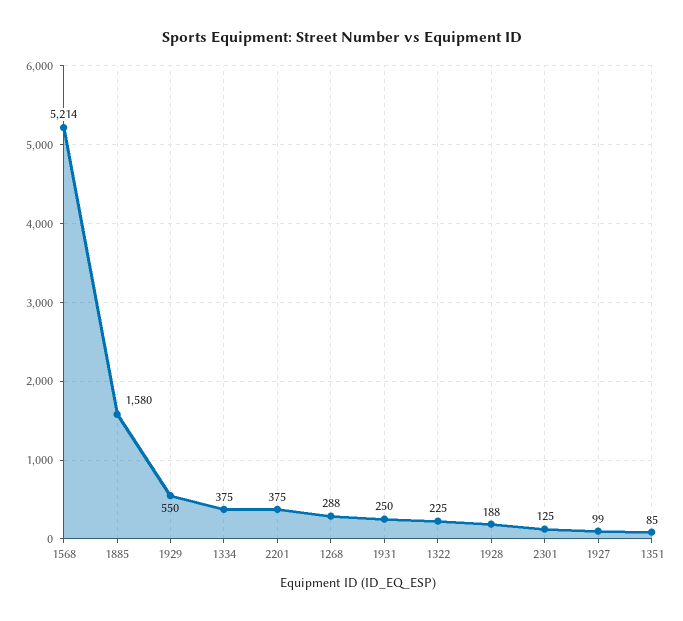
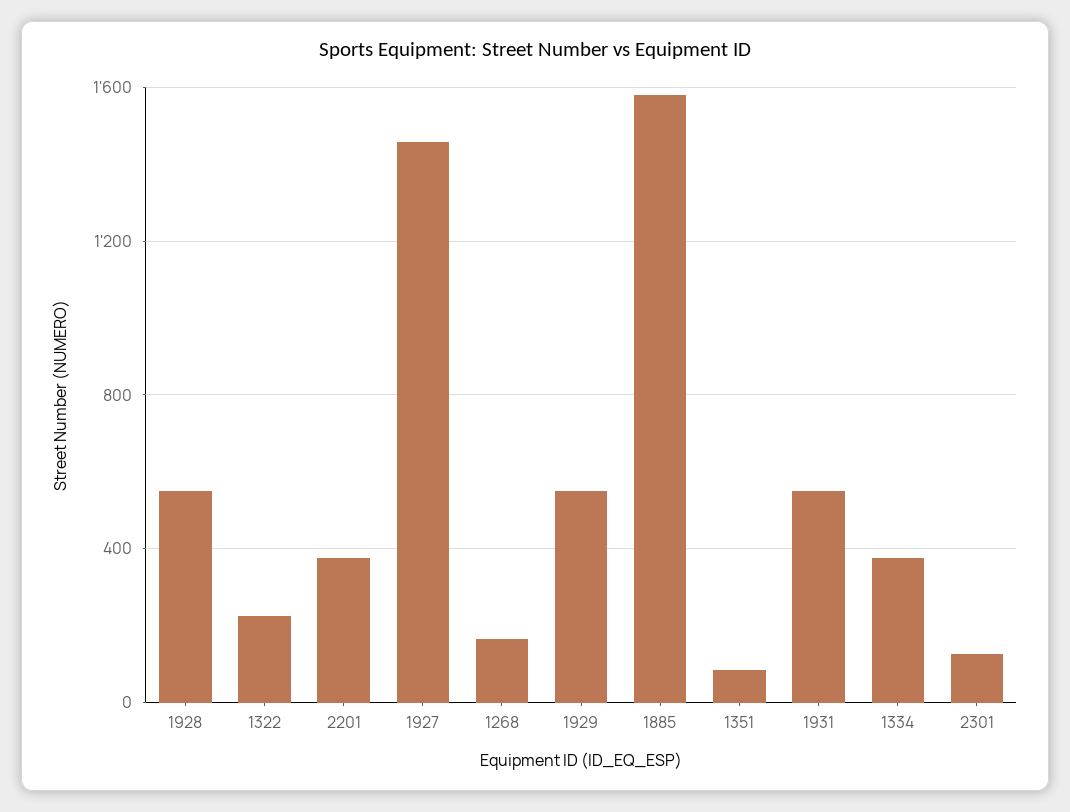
1568: 5214 -> none
1268: 288 -> 150
1931: 250 -> 550
1928: 188 -> 550
1927: 99 -> 1450

